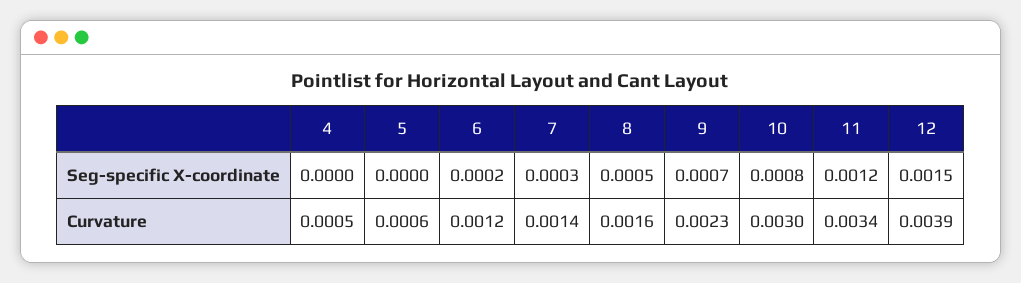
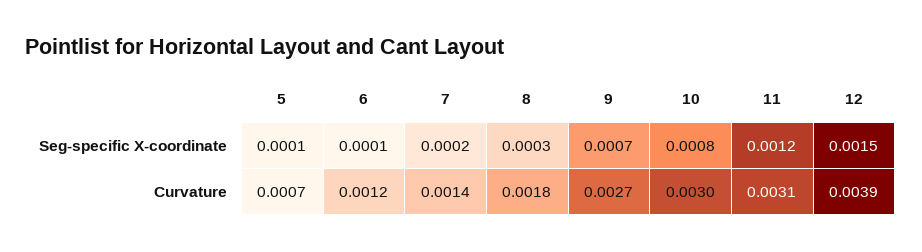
4, Seg-specific X-coordinate: 0 -> none
5, Seg-specific X-coordinate: 0 -> 0.0001
6, Seg-specific X-coordinate: 0.0002 -> 0.0001
7, Seg-specific X-coordinate: 0.0003 -> 0.0002
8, Seg-specific X-coordinate: 0.0005 -> 0.0003
4, Curvature: 0.0005 -> none
5, Curvature: 0.0006 -> 0.0007
8, Curvature: 0.0016 -> 0.0018
9, Curvature: 0.0023 -> 0.0027
11, Curvature: 0.0034 -> 0.0031

